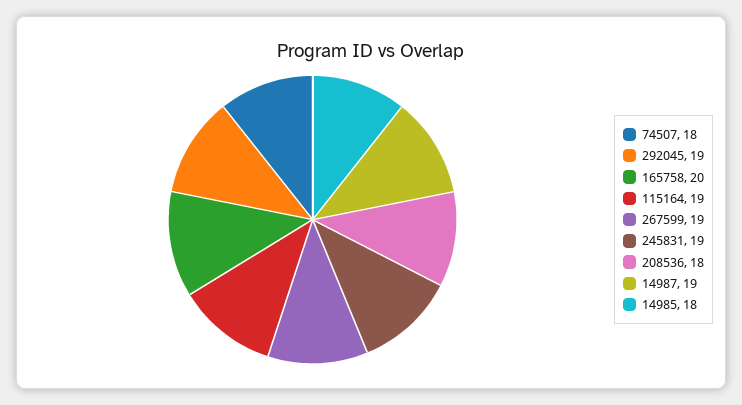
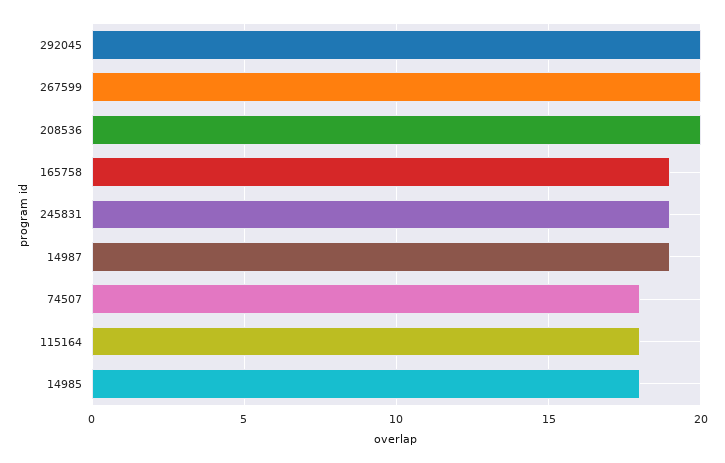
292045: 19 -> 20
165758: 20 -> 19
115164: 19 -> 18
267599: 19 -> 20
208536: 18 -> 20

